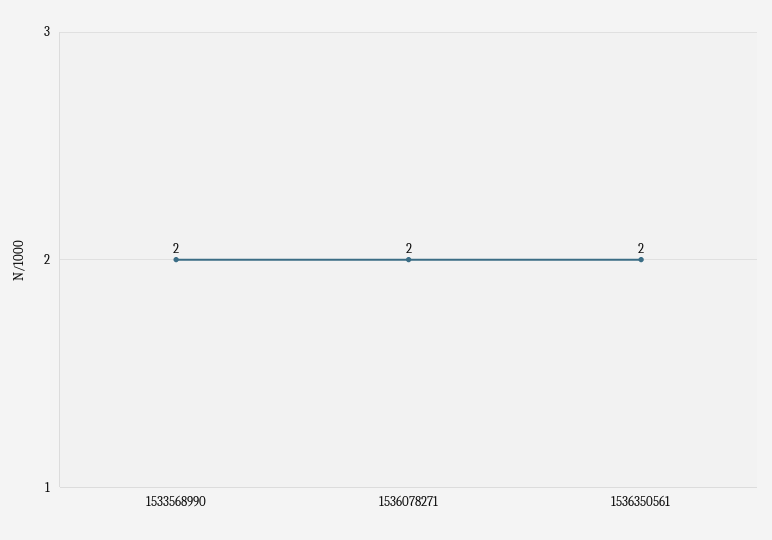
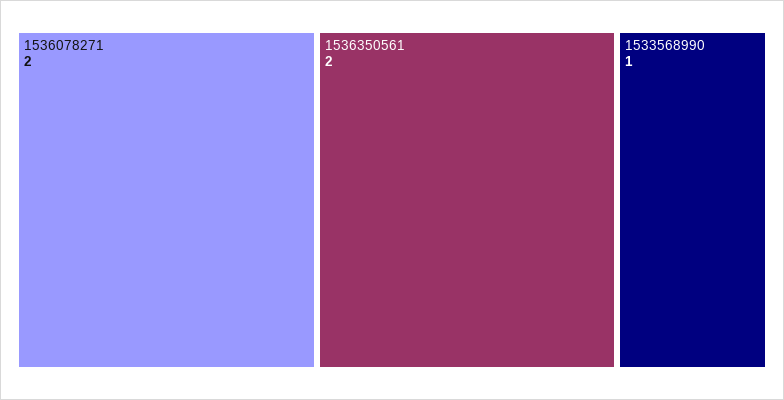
1533568990: 2 -> 1

